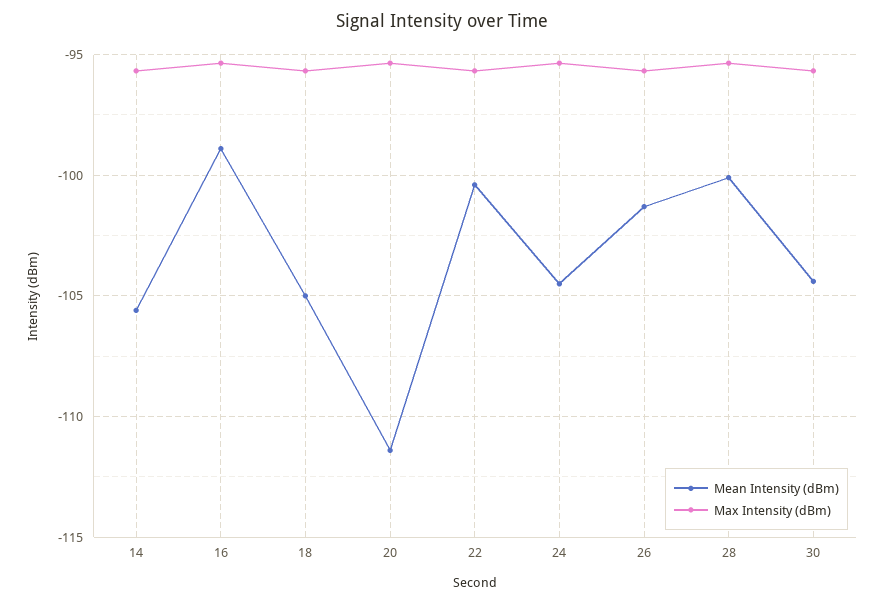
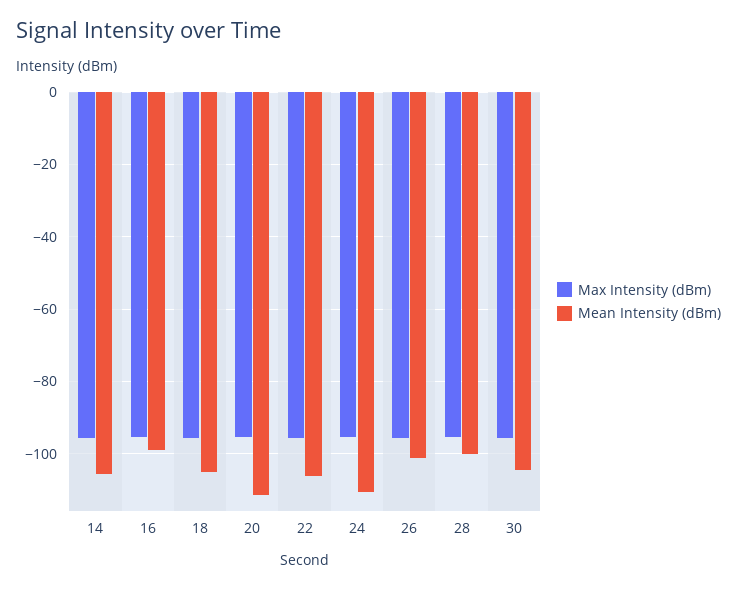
Mean Intensity (dBm), 22: -100.5 -> -106
Mean Intensity (dBm), 24: -104.5 -> -110

